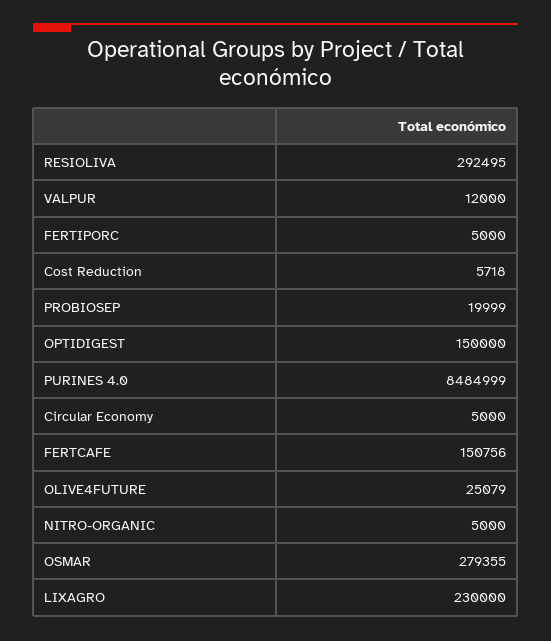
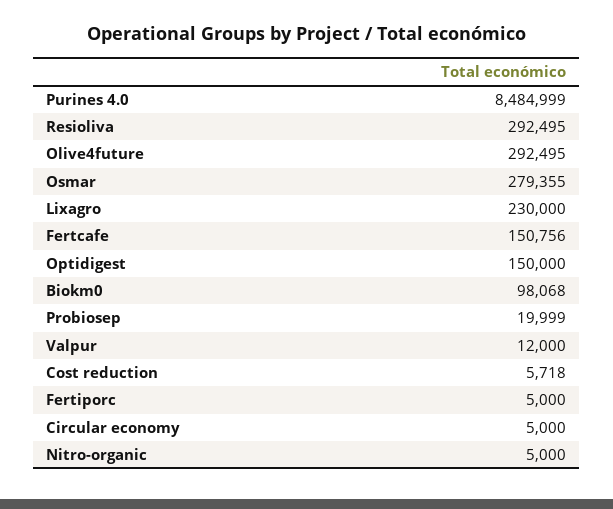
OLIVE4FUTURE: 25079 -> 292495
Biokm0: none -> 98068

